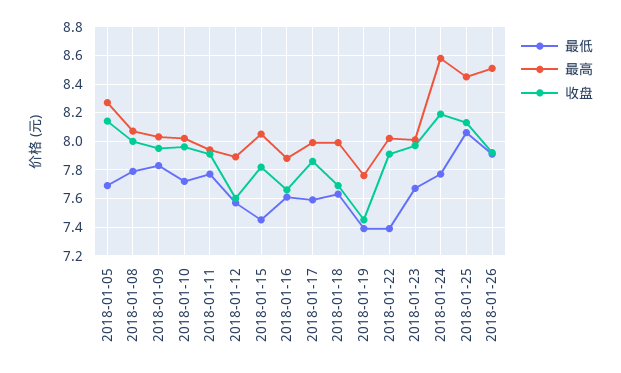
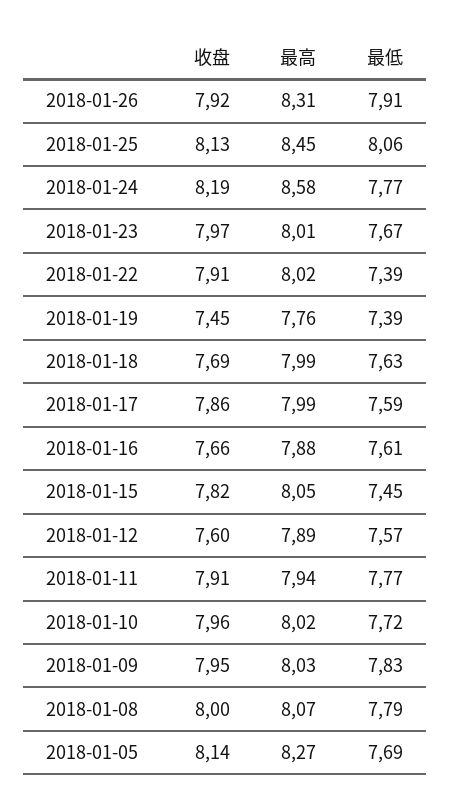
最高, 2018-01-26: 8.5 -> 8.31

